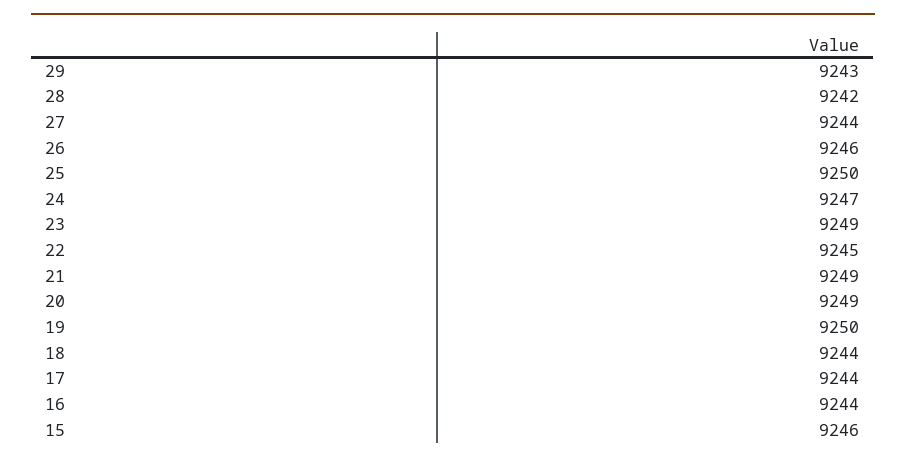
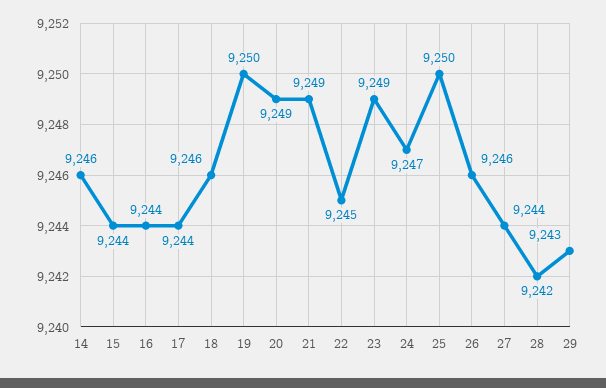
18: 9244 -> 9246
15: 9246 -> 9244
14: none -> 9246

